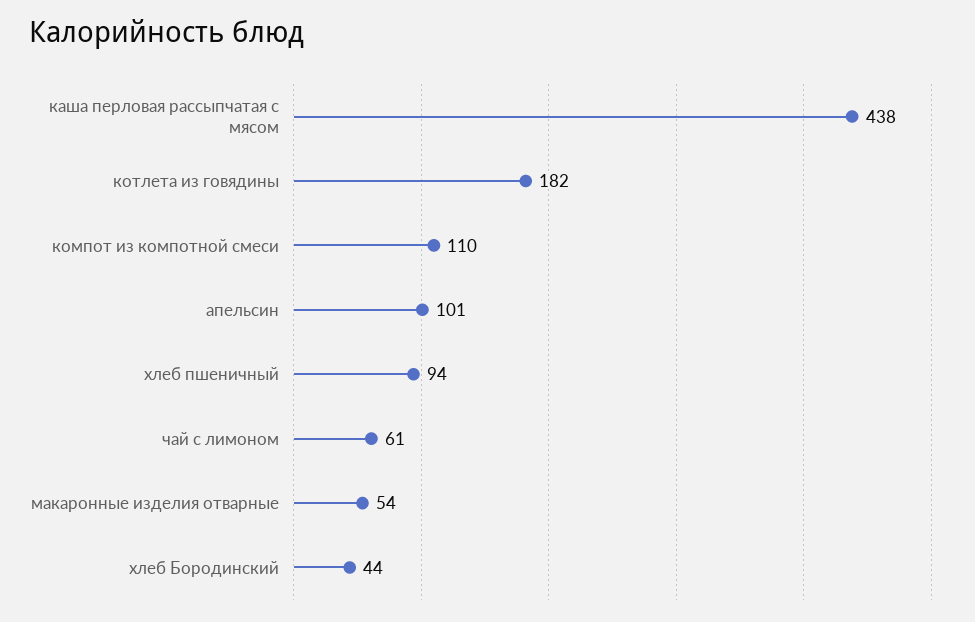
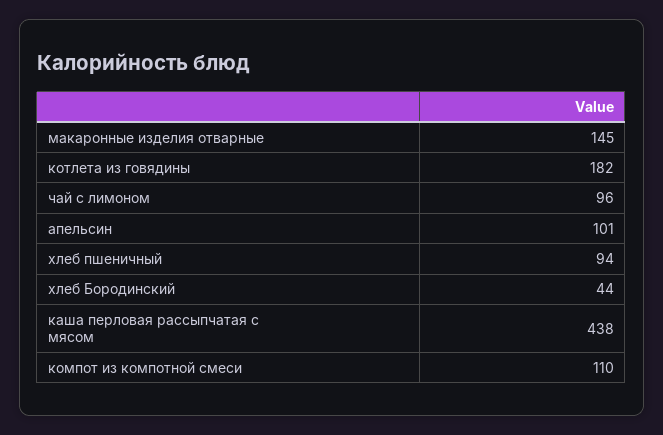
чай с лимоном: 61 -> 96
макаронные изделия отварные: 54 -> 145

